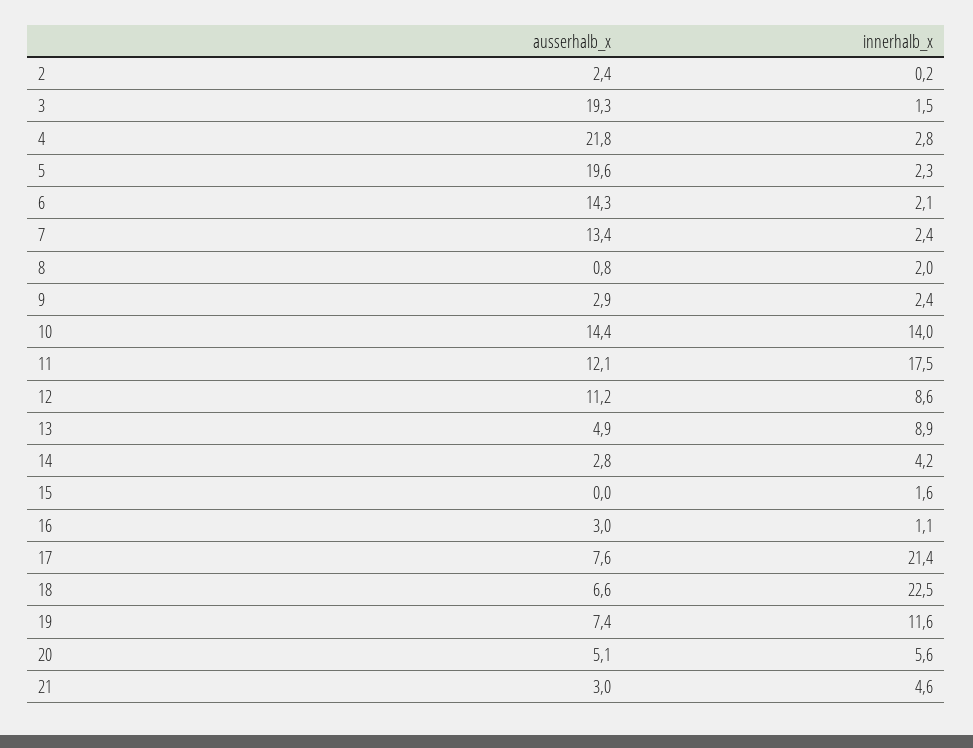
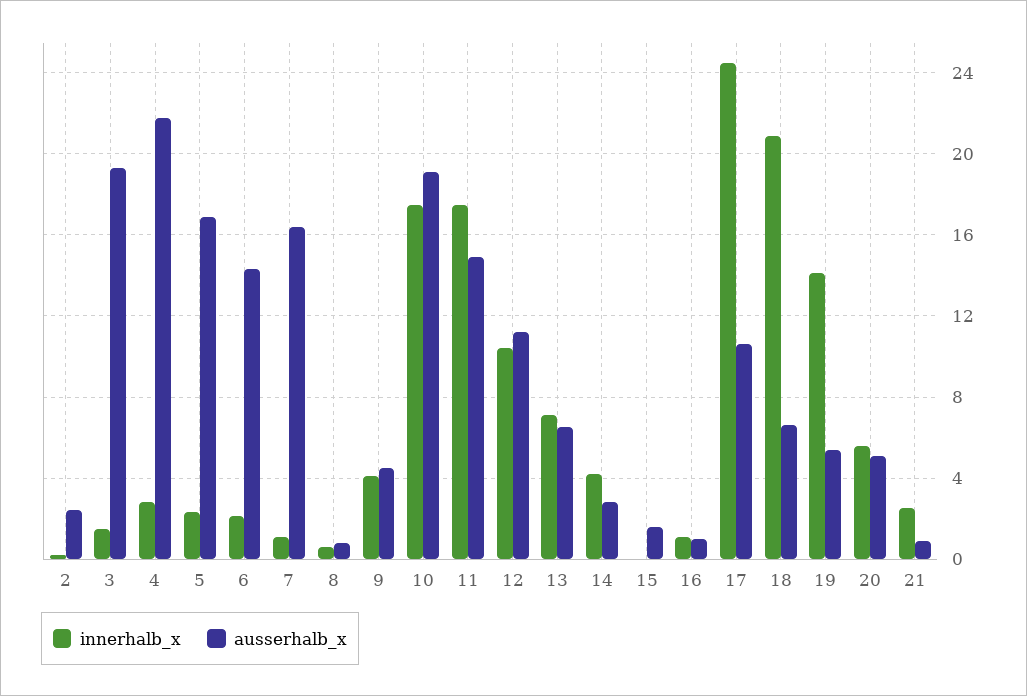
ausserhalb_x, 5: 19.6 -> 17
ausserhalb_x, 7: 13.4 -> 16.5
innerhalb_x, 7: 2.4 -> 1
innerhalb_x, 8: 2 -> 0.5
ausserhalb_x, 9: 2.9 -> 4.5
innerhalb_x, 9: 2.4 -> 4
ausserhalb_x, 10: 14.4 -> 19
innerhalb_x, 10: 14 -> 17.5
ausserhalb_x, 11: 12.1 -> 15
innerhalb_x, 12: 8.6 -> 10.5
ausserhalb_x, 13: 4.9 -> 6.5
innerhalb_x, 13: 8.9 -> 7
ausserhalb_x, 15: 0 -> 1.5
innerhalb_x, 15: 1.6 -> 0
ausserhalb_x, 16: 3 -> 1
ausserhalb_x, 17: 7.6 -> 10.5
innerhalb_x, 17: 21.4 -> 24.5
innerhalb_x, 18: 22.5 -> 21
ausserhalb_x, 19: 7.4 -> 5.5
innerhalb_x, 19: 11.6 -> 14
ausserhalb_x, 21: 3 -> 1
innerhalb_x, 21: 4.6 -> 2.5

